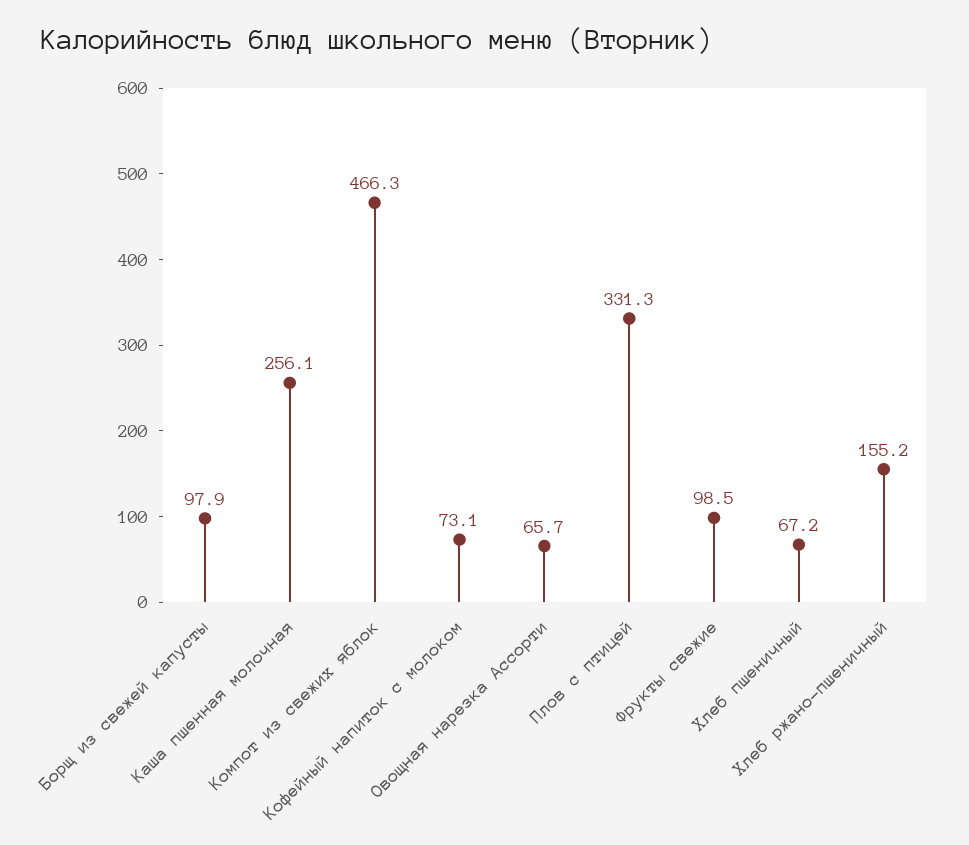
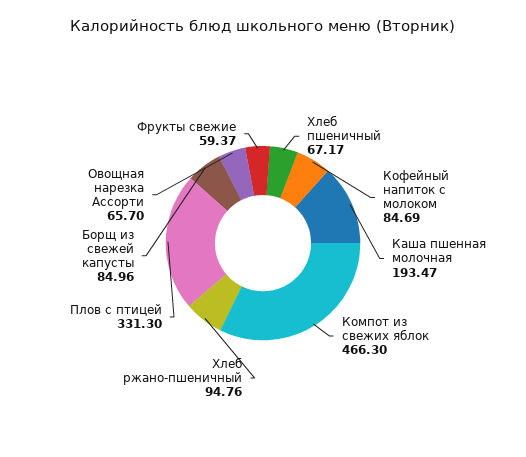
Борщ из свежей капусты: 97.9 -> 84.96
Каша пшенная молочная: 256.1 -> 193.47
Кофейный напиток с молоком: 73.1 -> 84.69
Фрукты свежие: 98.5 -> 59.37
Хлеб ржано-пшеничный: 155.2 -> 94.76

